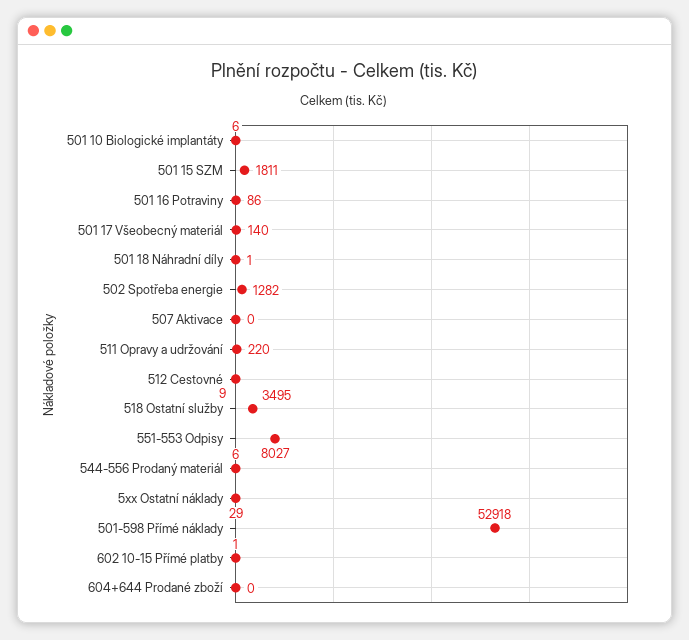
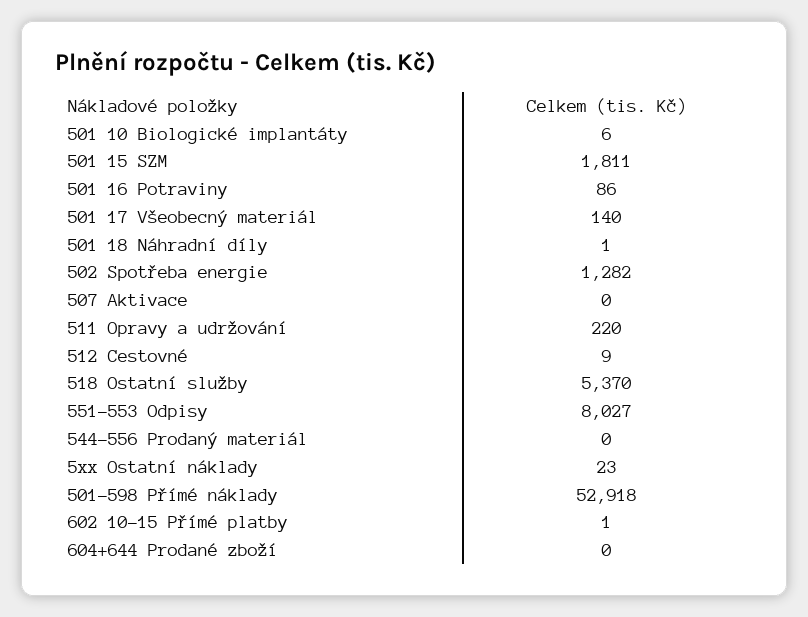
518 Ostatní služby: 3495 -> 5370
544-556 Prodaný materiál: 6 -> 0
5xx Ostatní náklady: 29 -> 23

